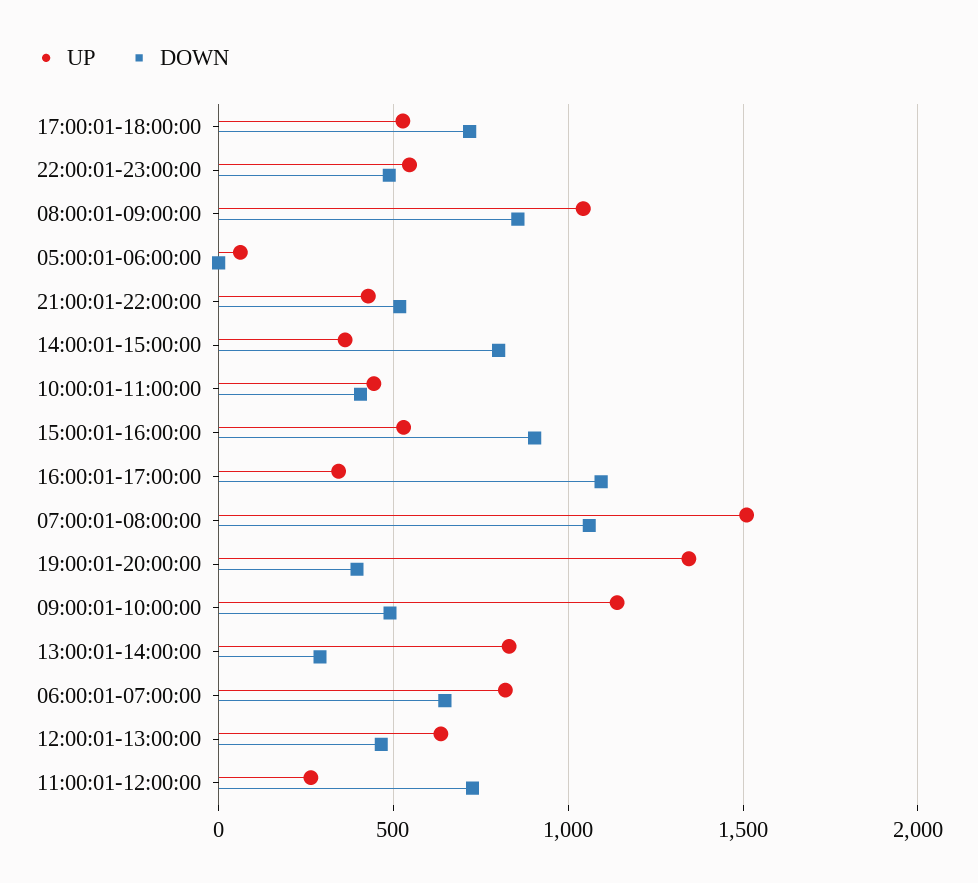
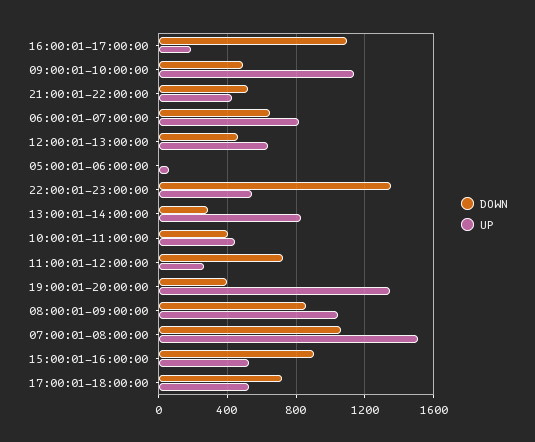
DOWN, 22:00:01-23:00:00: 500 -> 1350
UP, 14:00:01-15:00:00: 350 -> none
DOWN, 14:00:01-15:00:00: 800 -> none
UP, 16:00:01-17:00:00: 350 -> 200

